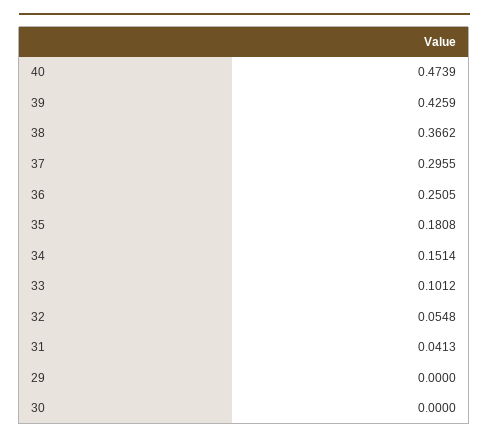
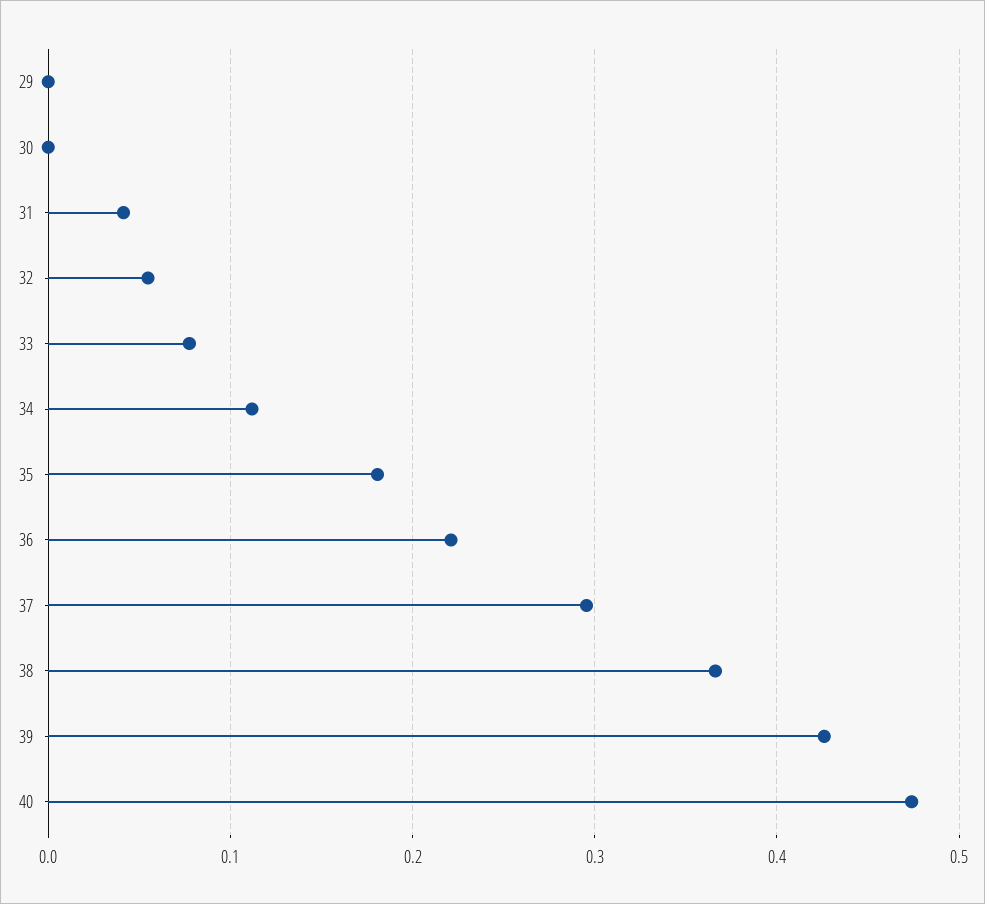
36: 0.2505 -> 0.22
34: 0.1514 -> 0.11
33: 0.1012 -> 0.08

